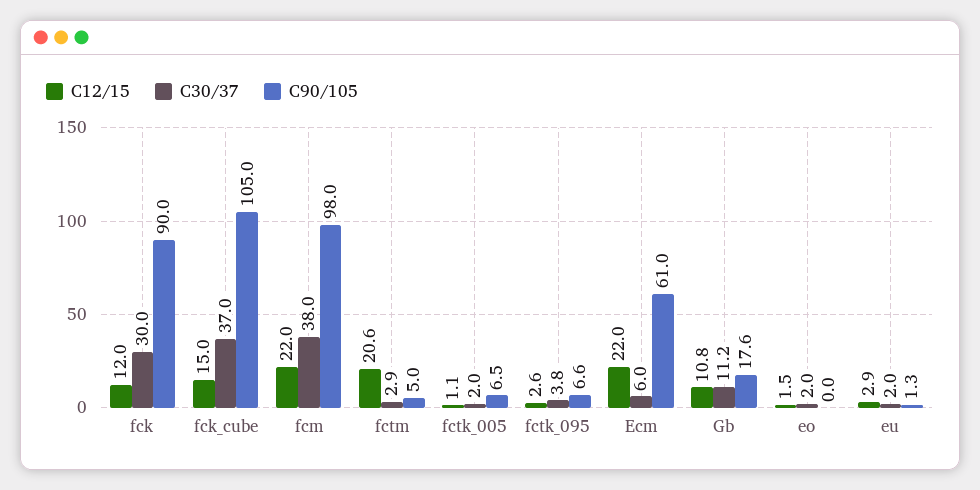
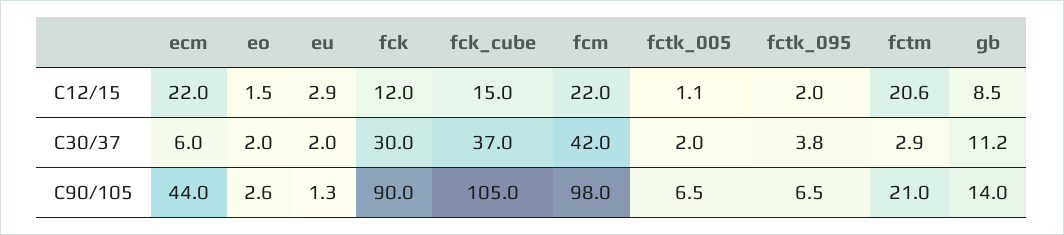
C30/37, fcm: 38 -> 42
C90/105, fctm: 5 -> 21
C12/15, fctk_095: 2.6 -> 2
C90/105, fctk_095: 6.6 -> 6.5
C90/105, Ecm: 61 -> 44
C12/15, Gb: 10.8 -> 8.5
C90/105, Gb: 17.6 -> 14
C90/105, eo: 0 -> 2.6

